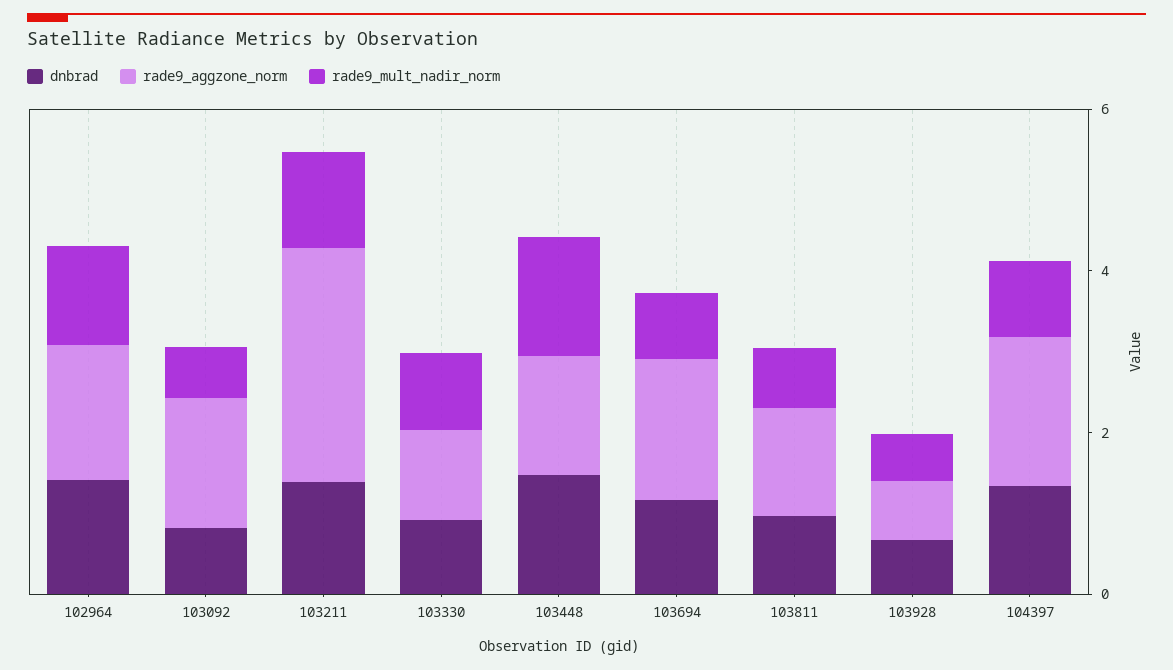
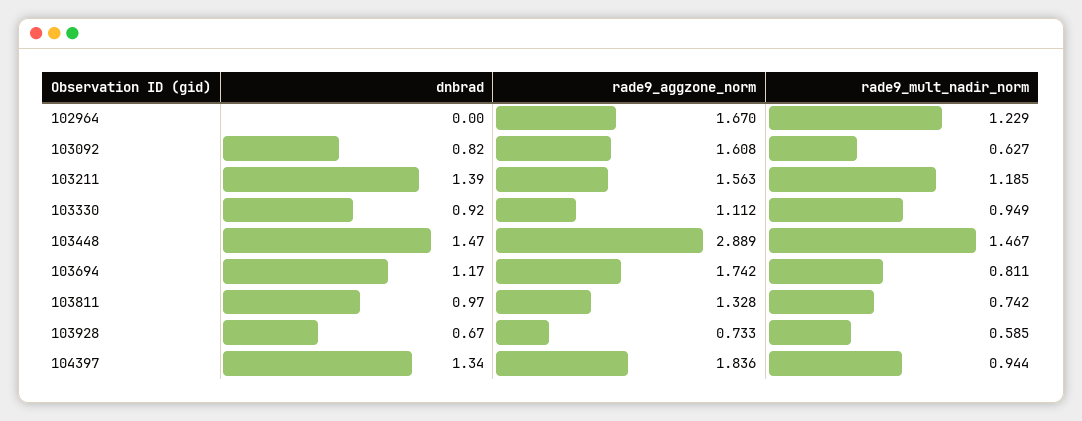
dnbrad, 102964: 1.5 -> 0
rade9_aggzone_norm, 103211: 3 -> 1.563
rade9_aggzone_norm, 103448: 1.5 -> 2.889

